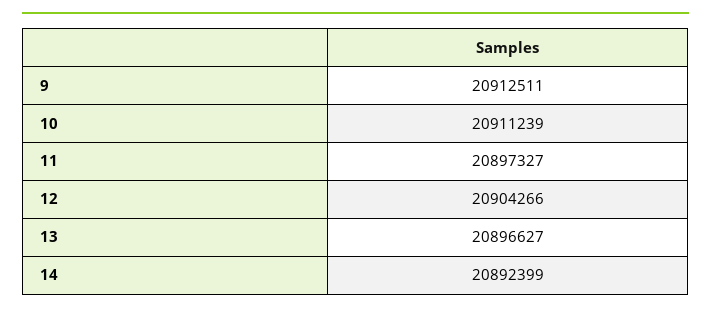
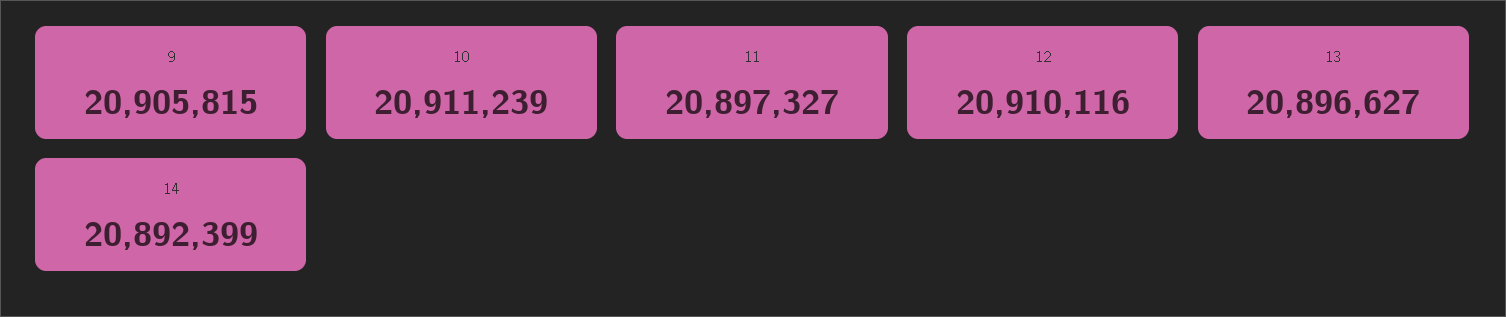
9: 20912511 -> 20905815
12: 20904266 -> 20910116

